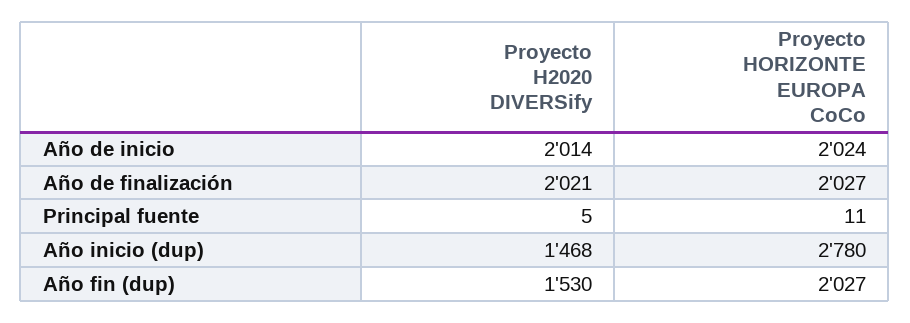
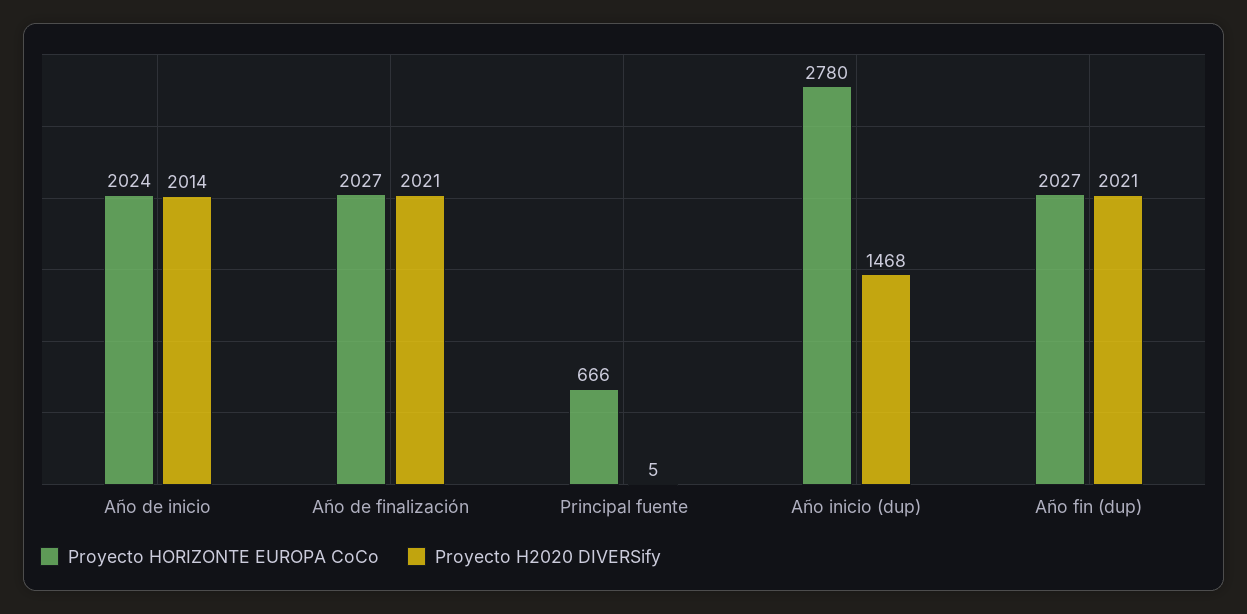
Proyecto HORIZONTE EUROPA CoCo, Principal fuente: 11 -> 666
Proyecto H2020 DIVERSify, Año fin (dup): 1530 -> 2021

